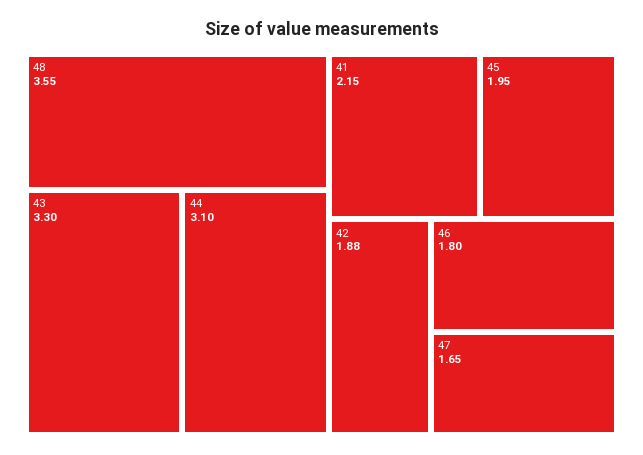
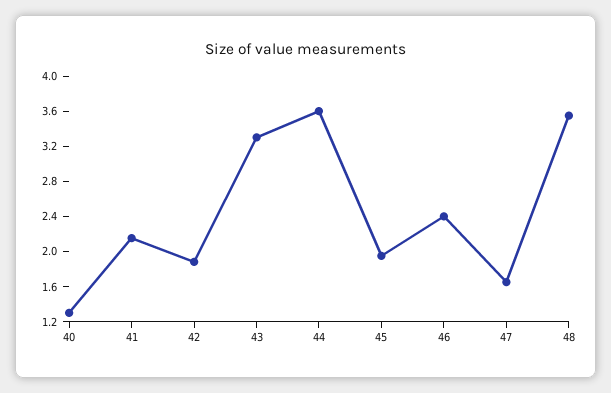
44: 3.1 -> 3.6
46: 1.8 -> 2.4
40: none -> 1.3

